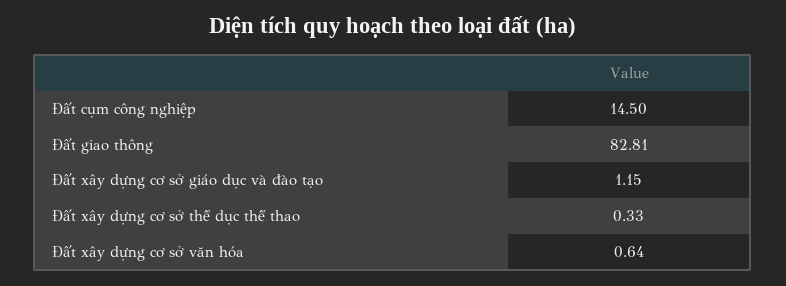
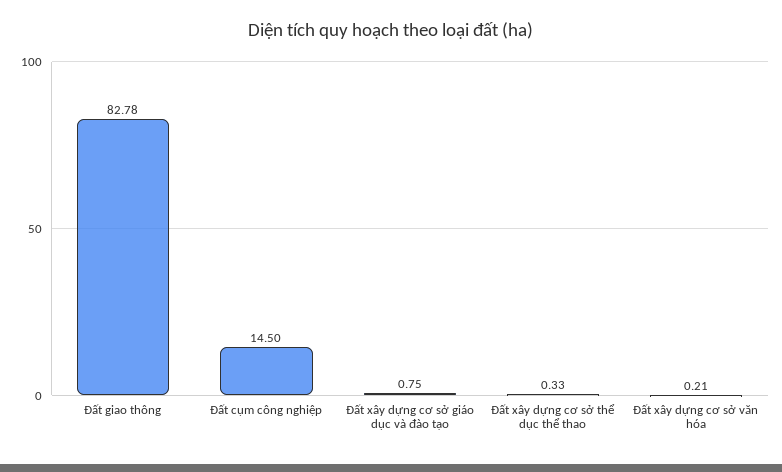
Đất giao thông: 82.81 -> 82.78
Đất xây dựng cơ sở giáo dục và đào tạo: 1.15 -> 0.75
Đất xây dựng cơ sở văn hóa: 0.64 -> 0.21

